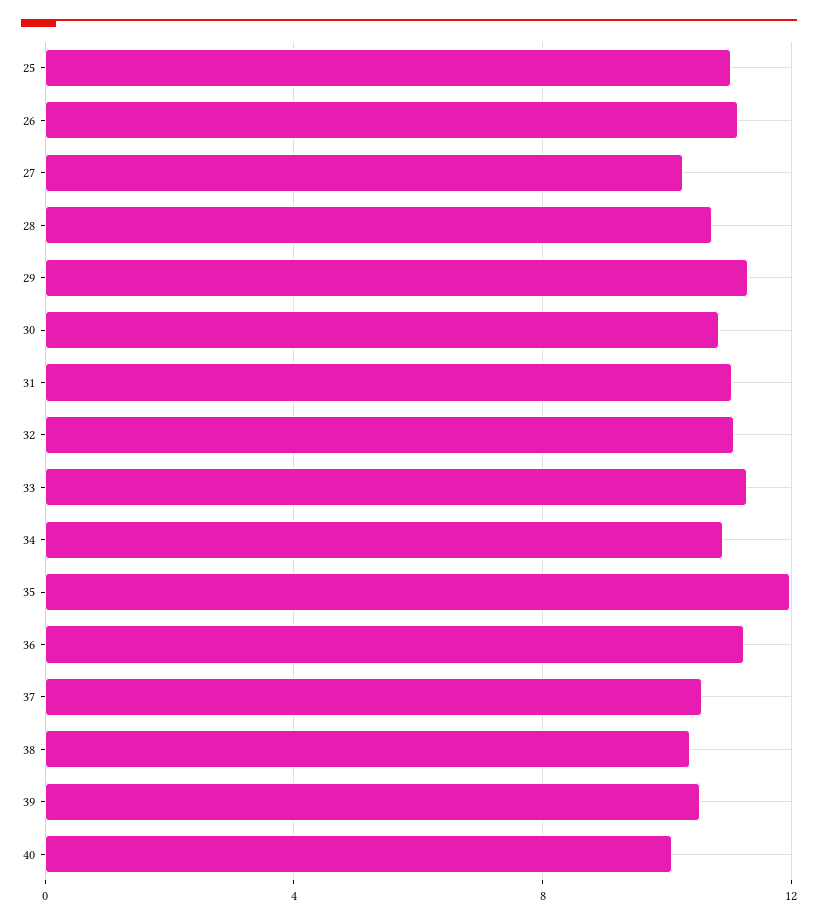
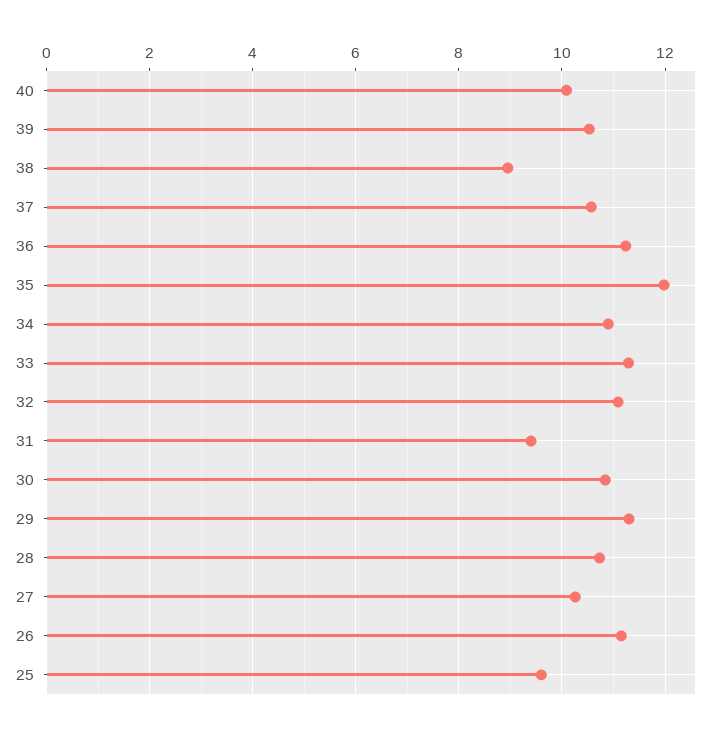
25: 11 -> 9.6
31: 11 -> 9.4
38: 10.5 -> 9

